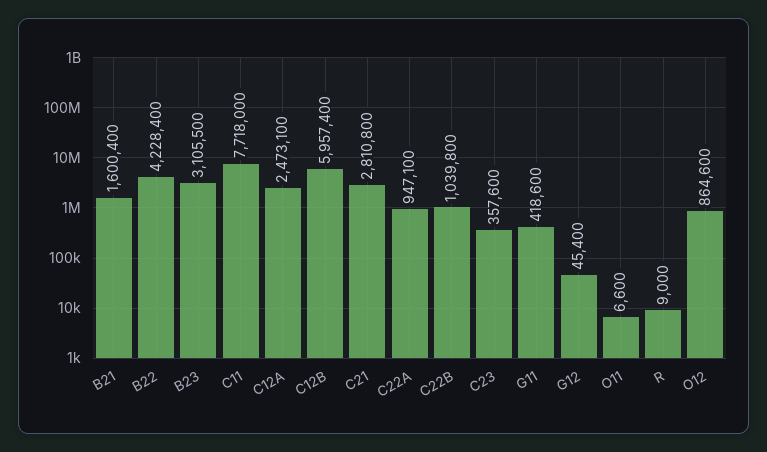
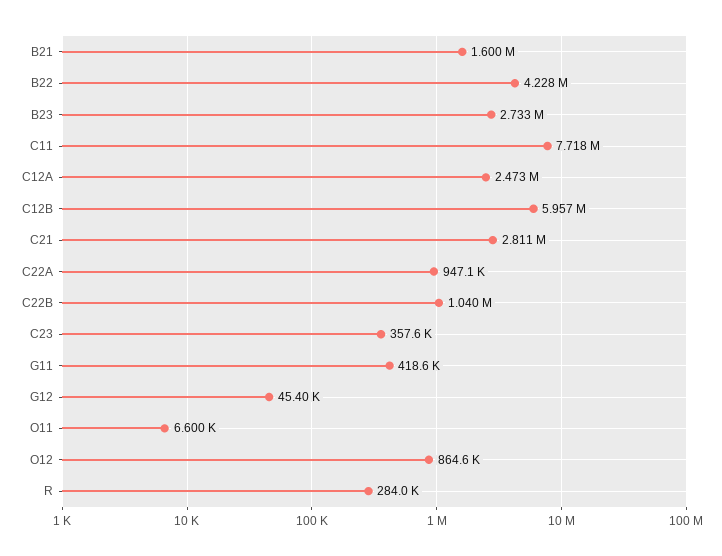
B23: 3105500 -> 2733000
R: 9000 -> 284000

